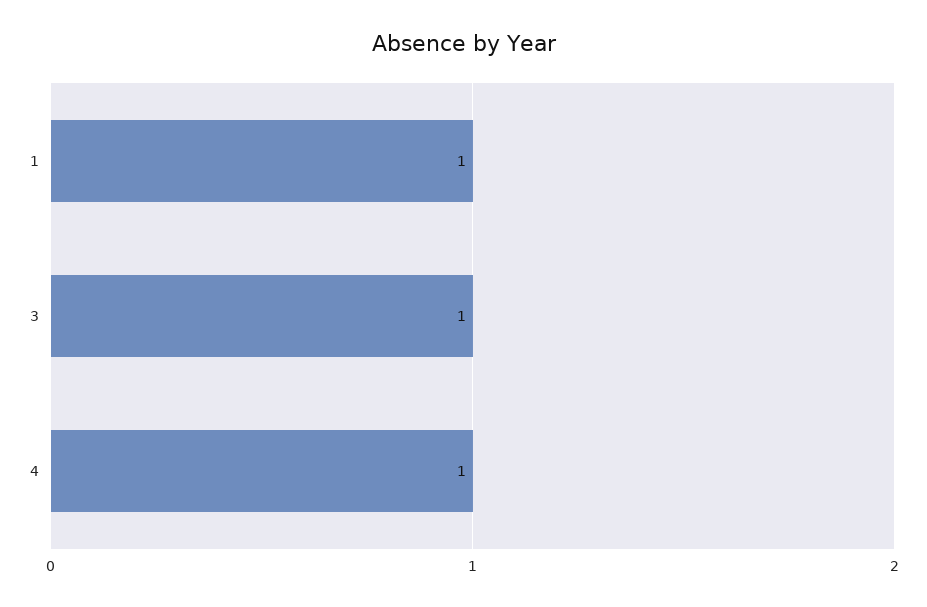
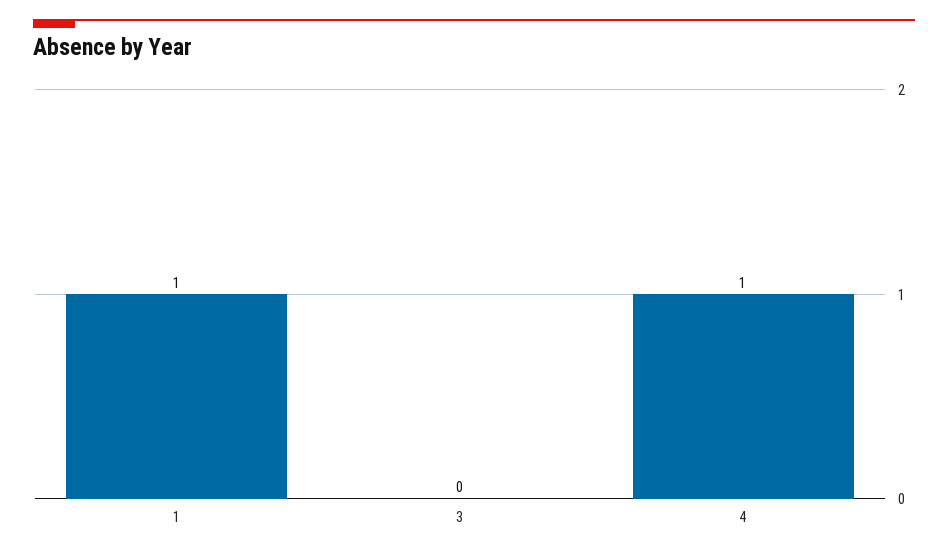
3: 1 -> 0

